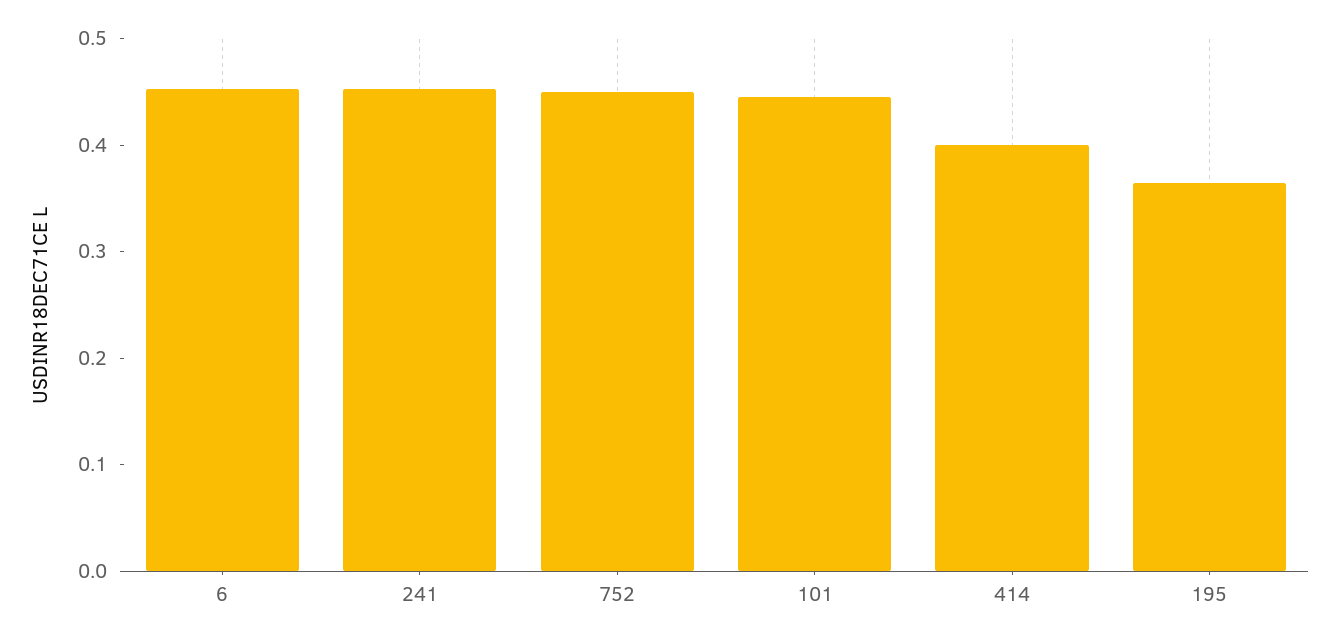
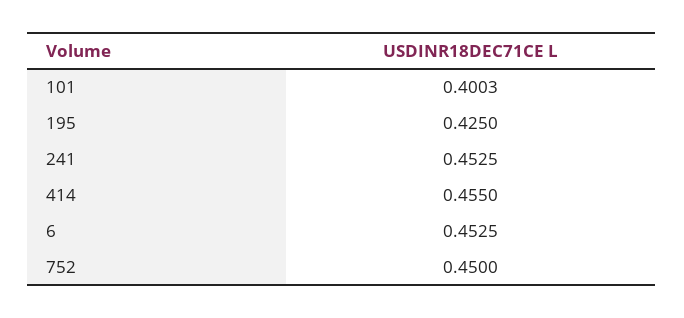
101: 0.44 -> 0.4003
414: 0.4 -> 0.455
195: 0.36 -> 0.425

